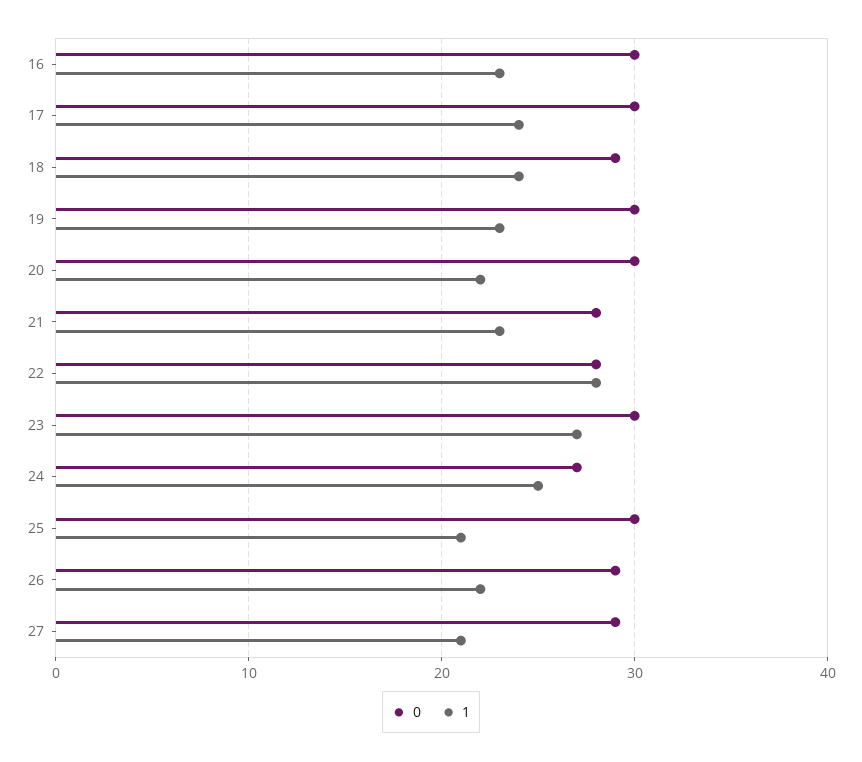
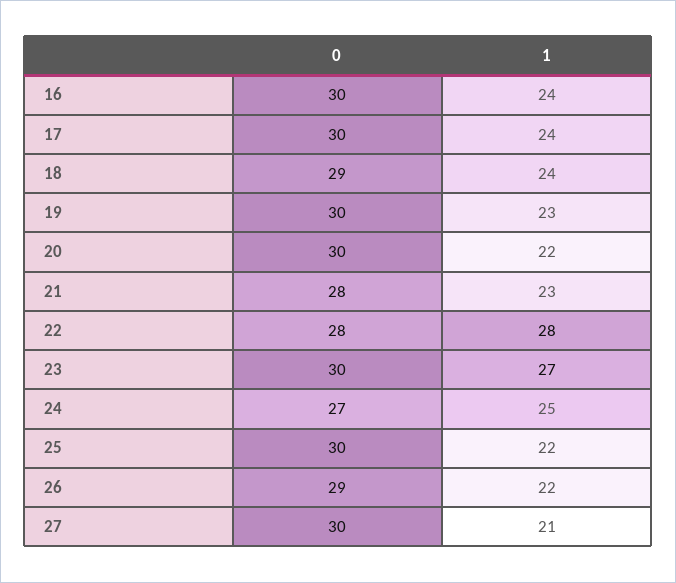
1, 16: 23 -> 24
1, 25: 21 -> 22
0, 27: 29 -> 30

